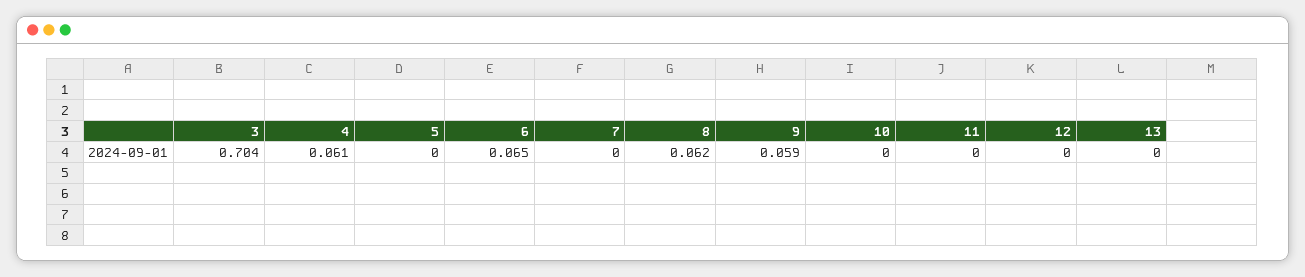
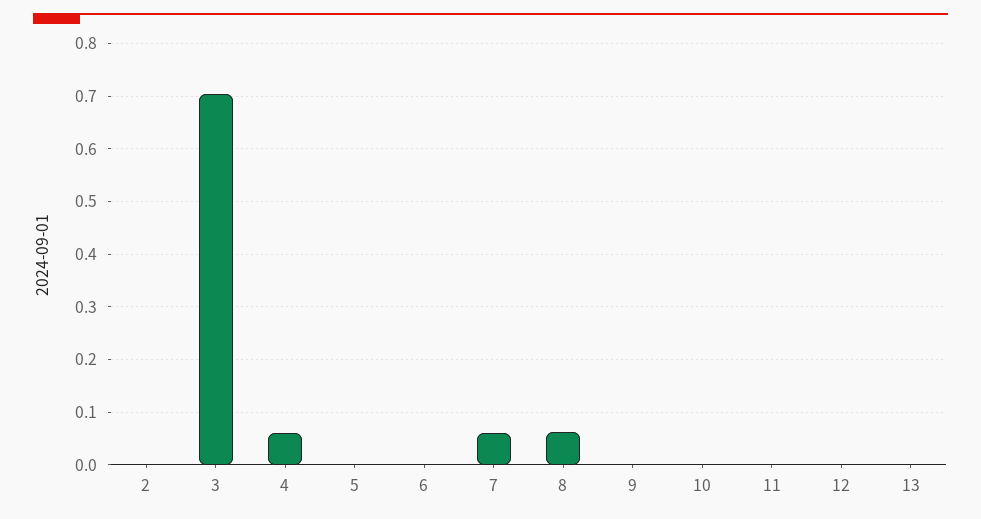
6: 0.065 -> 0
7: 0 -> 0.06
9: 0.059 -> 0
2: none -> 0

